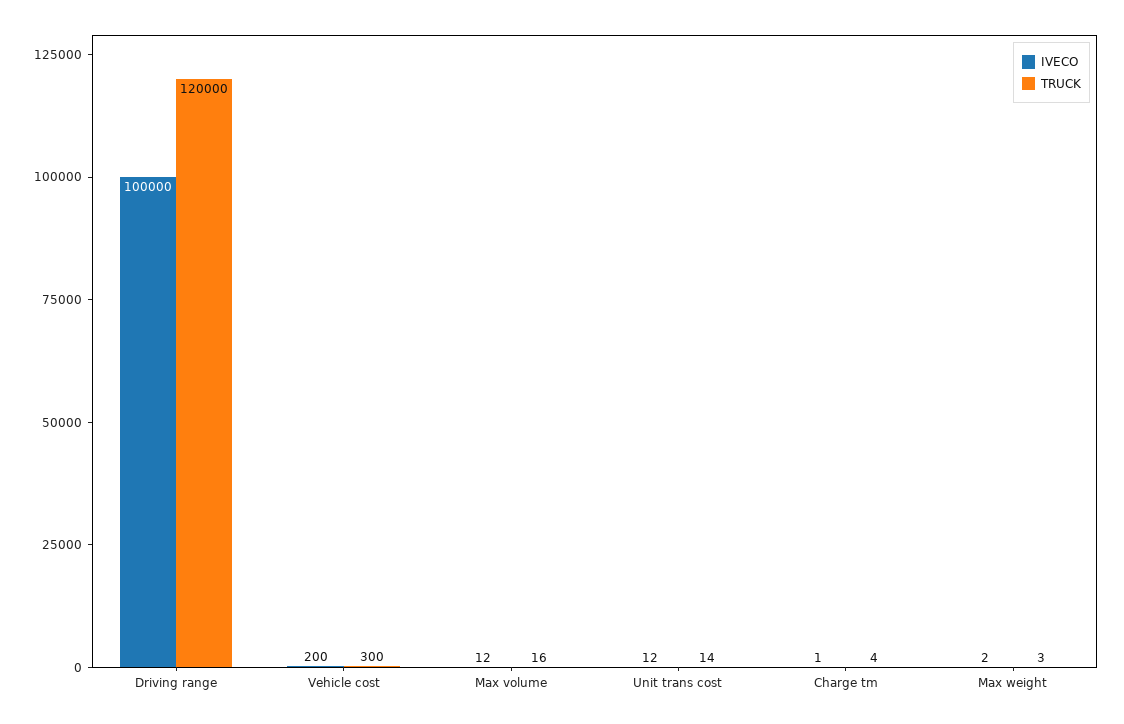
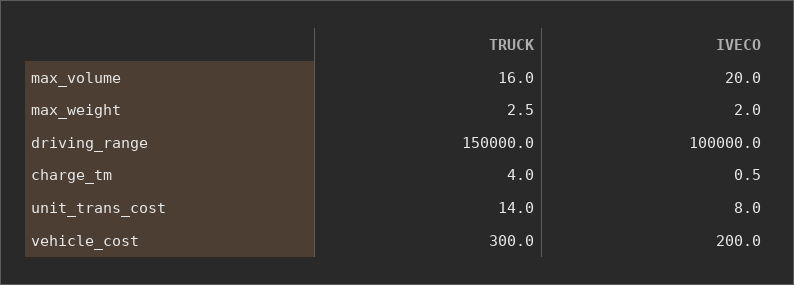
TRUCK, Driving range: 120000 -> 150000
IVECO, Max volume: 12 -> 20
IVECO, Unit trans cost: 12 -> 8

